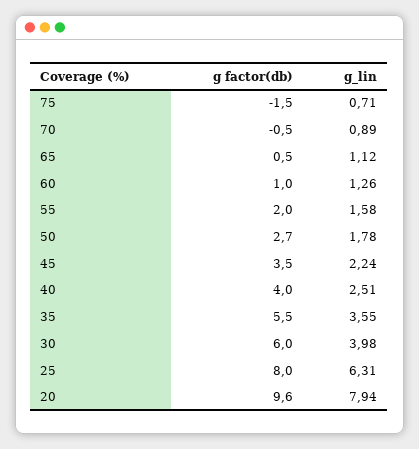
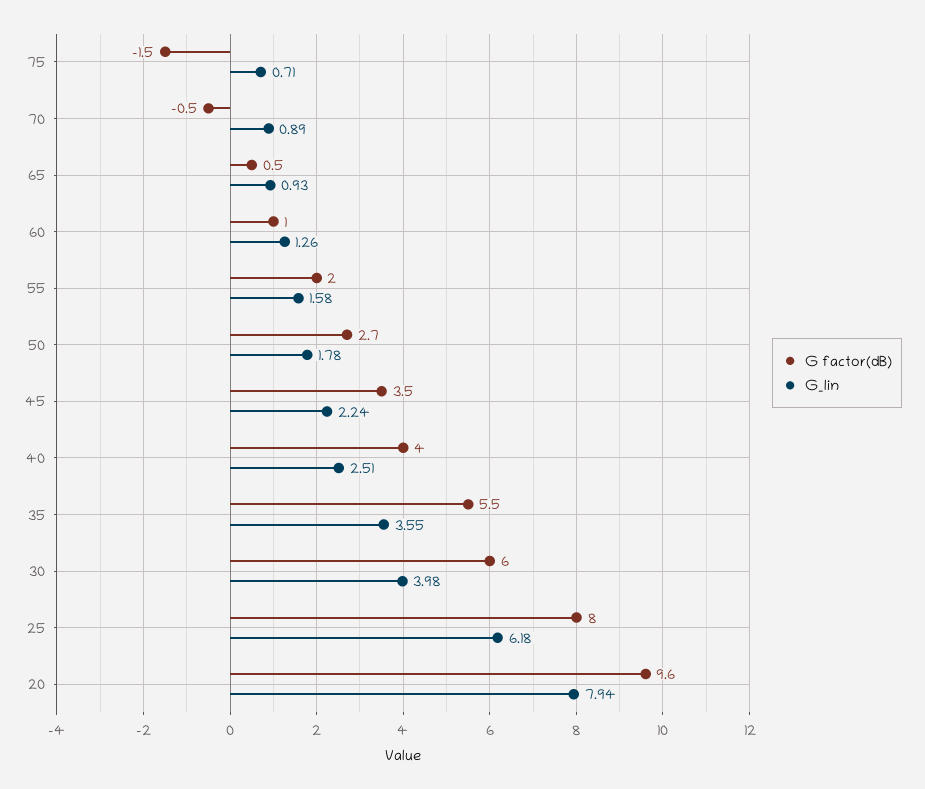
g_lin, 65: 1.12 -> 0.93
g_lin, 25: 6.31 -> 6.18

